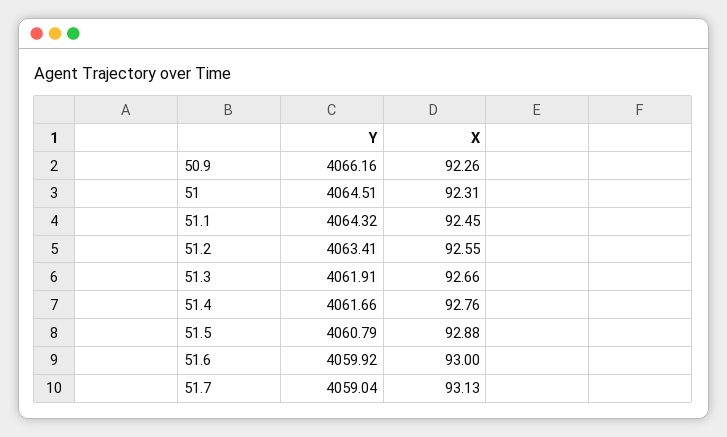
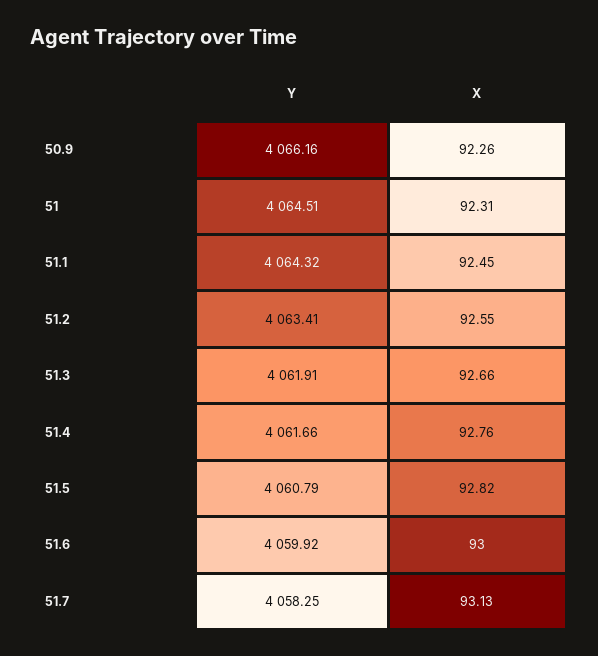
X, 51.5: 92.88 -> 92.82
Y, 51.7: 4059.04 -> 4058.25

